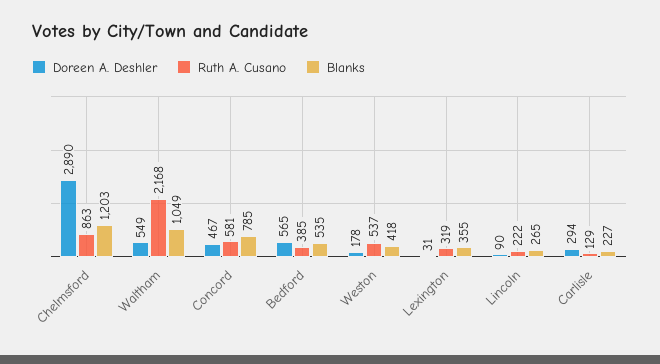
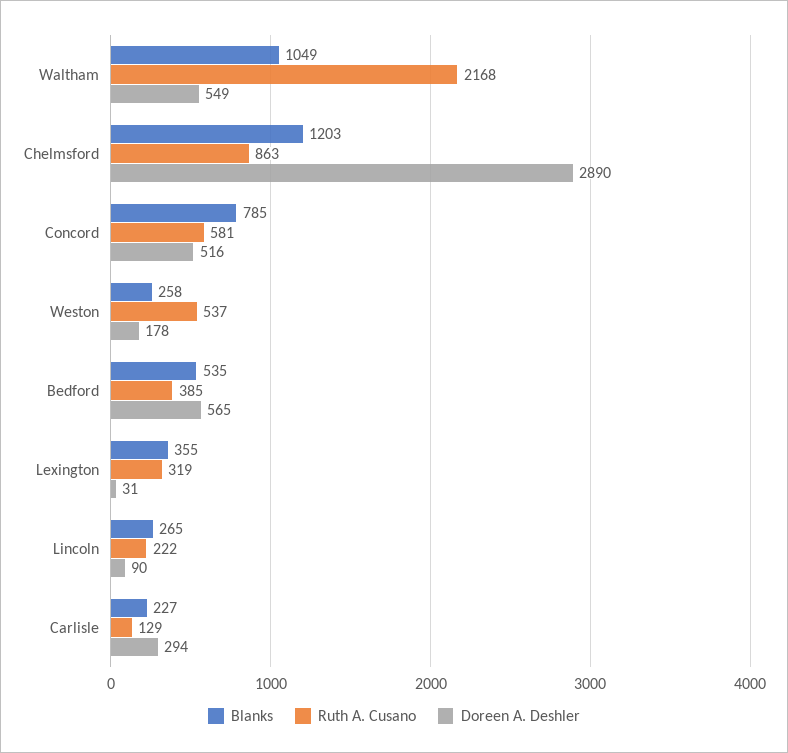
Doreen A. Deshler, Concord: 467 -> 516
Blanks, Weston: 418 -> 258

